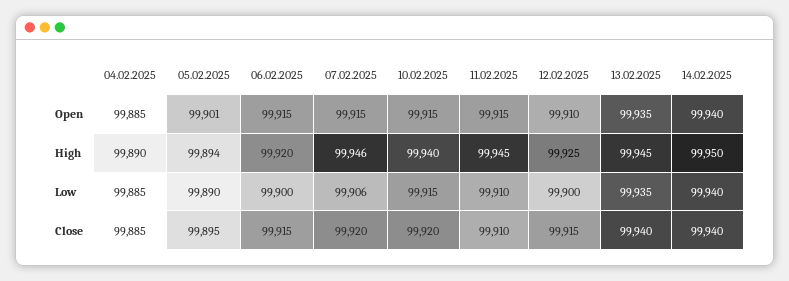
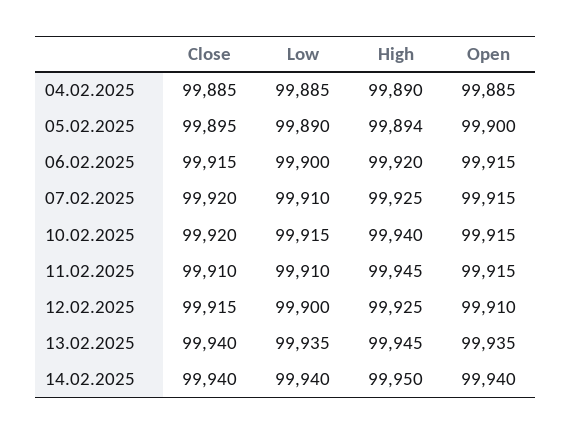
05.02.2025, Open: 99901 -> 99900
07.02.2025, High: 99946 -> 99925
07.02.2025, Low: 99906 -> 99910

